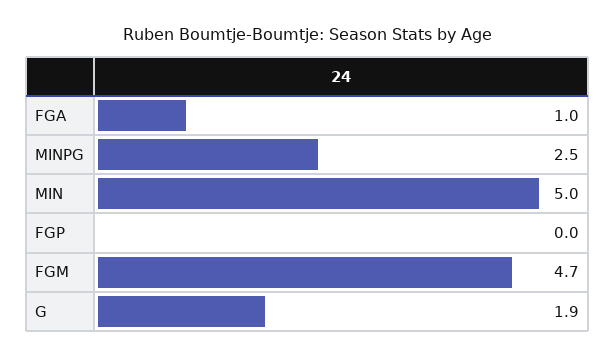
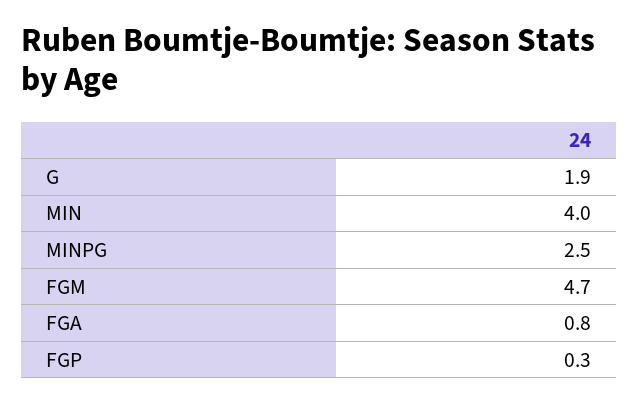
FGA: 1 -> 0.8
MIN: 5 -> 4
FGP: 0 -> 0.3

